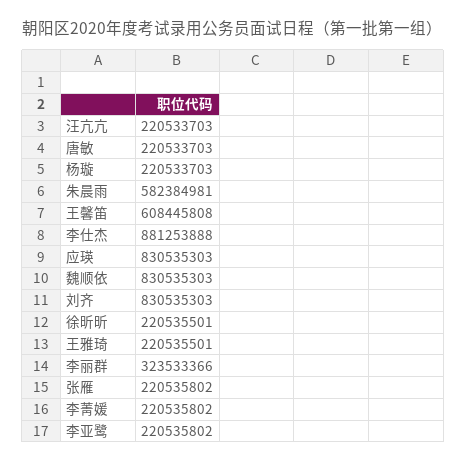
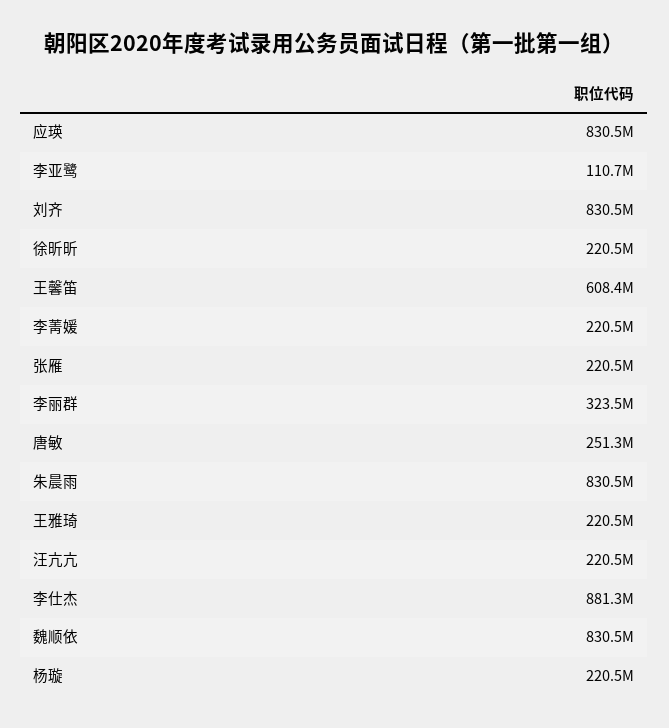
唐敏: 220533703 -> 251300000
朱晨雨: 582384981 -> 830500000
李亚鹭: 220535802 -> 110700000

